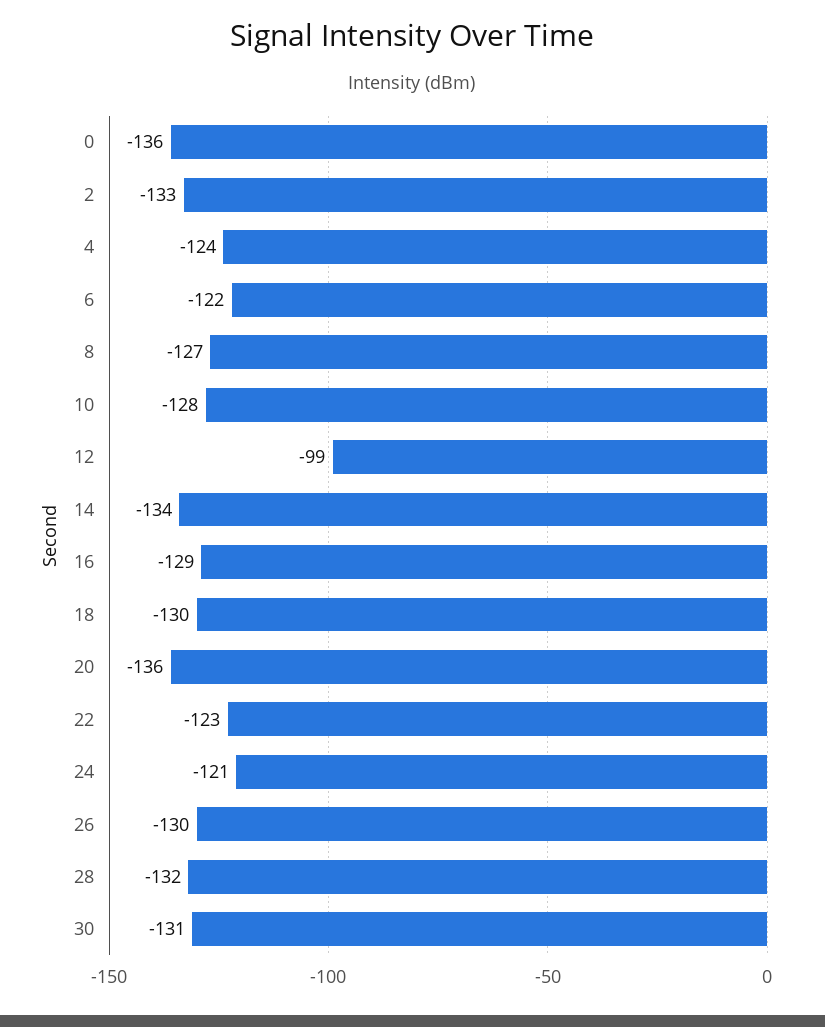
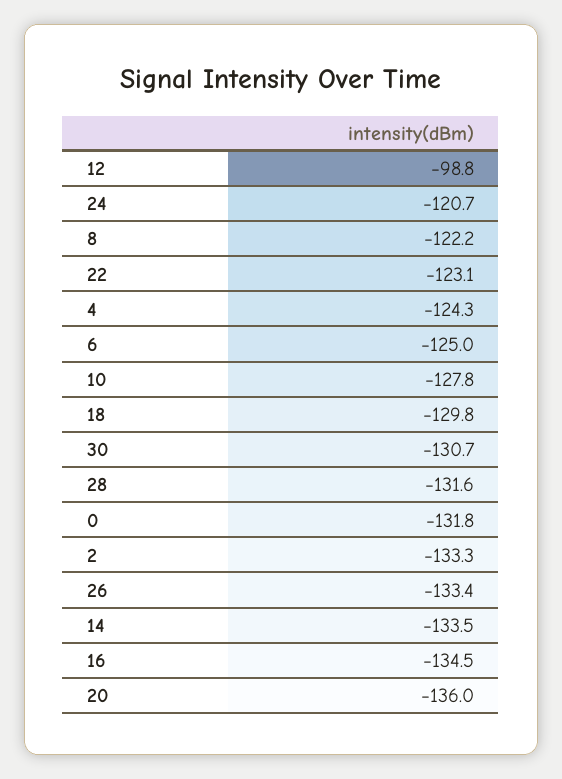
0: -136 -> -131.8
6: -122 -> -125
8: -127 -> -122.2
16: -129 -> -134.5
26: -130 -> -133.4

